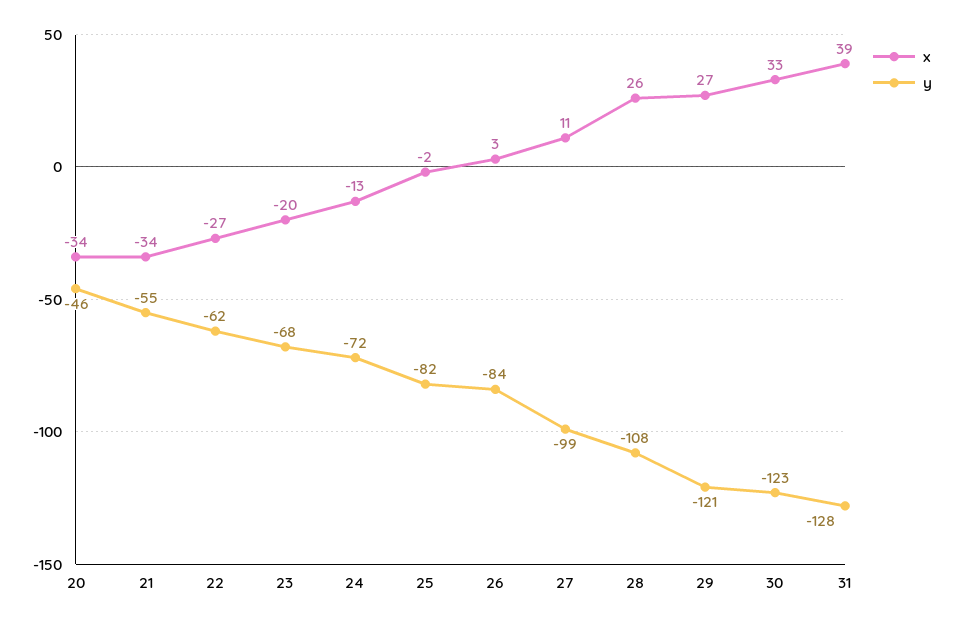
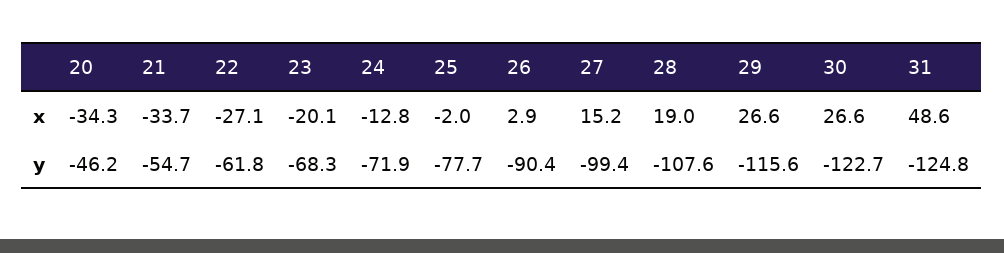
y, 25: -82 -> -77.7
y, 26: -84 -> -90.4
x, 27: 11 -> 15.2
x, 28: 26 -> 19
y, 29: -121 -> -115.6
x, 30: 33 -> 26.6
x, 31: 39 -> 48.6
y, 31: -128 -> -124.8

